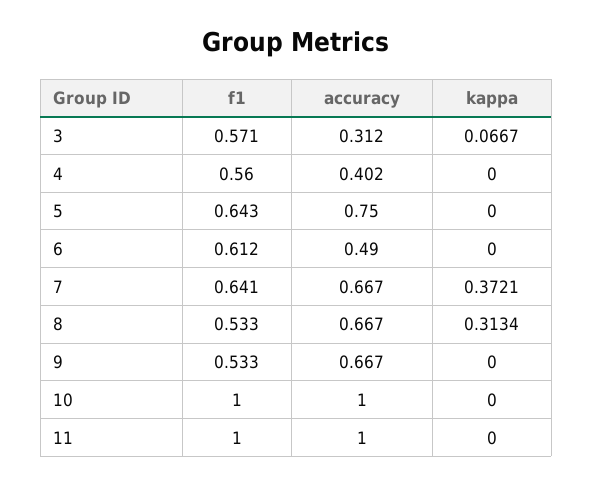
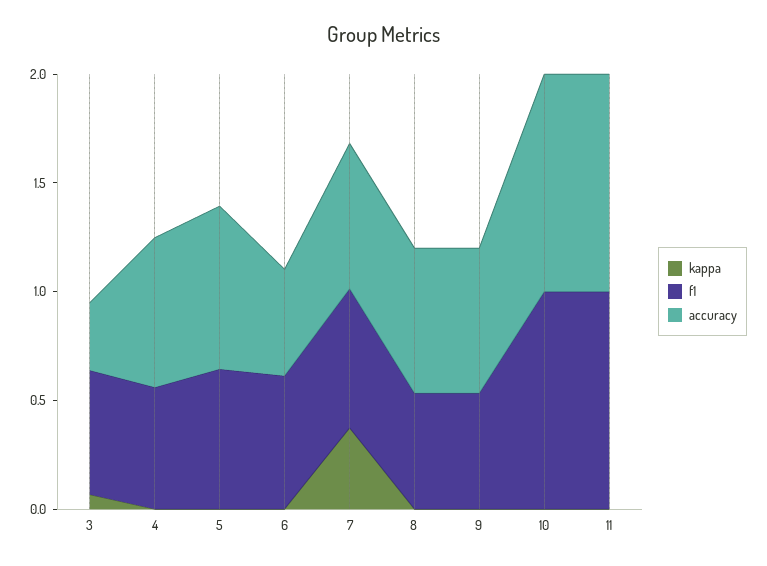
accuracy, 4: 0.402 -> 0.7
kappa, 8: 0.3134 -> 0

